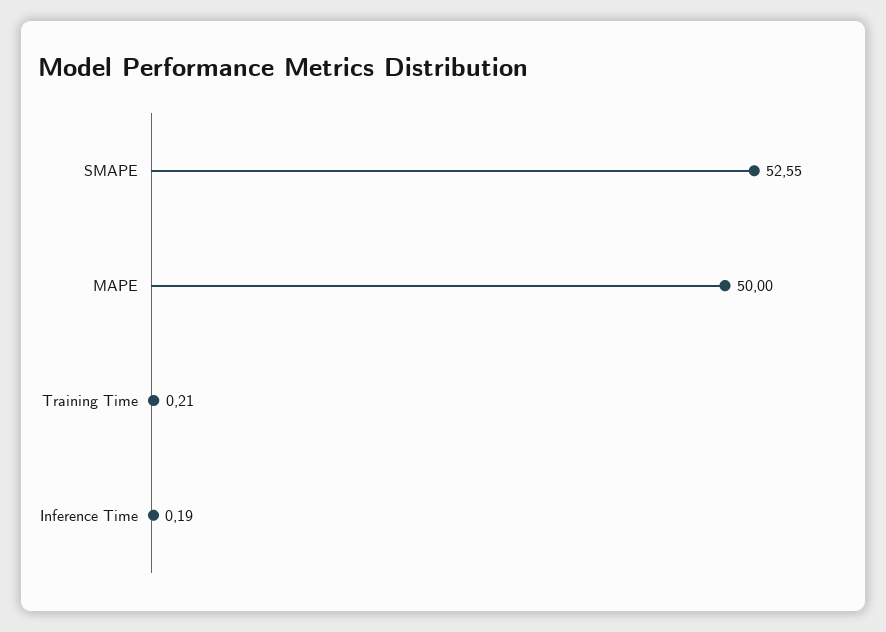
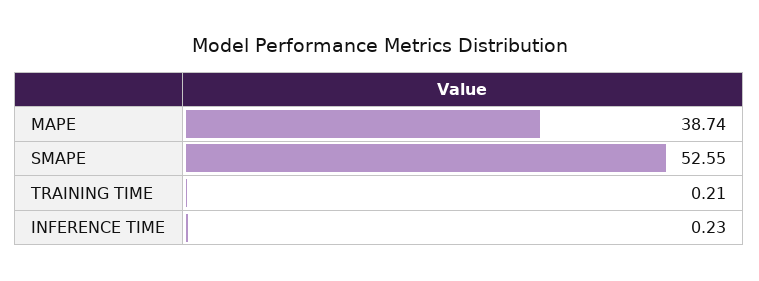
MAPE: 50 -> 38.74
Inference Time: 0.19 -> 0.23

